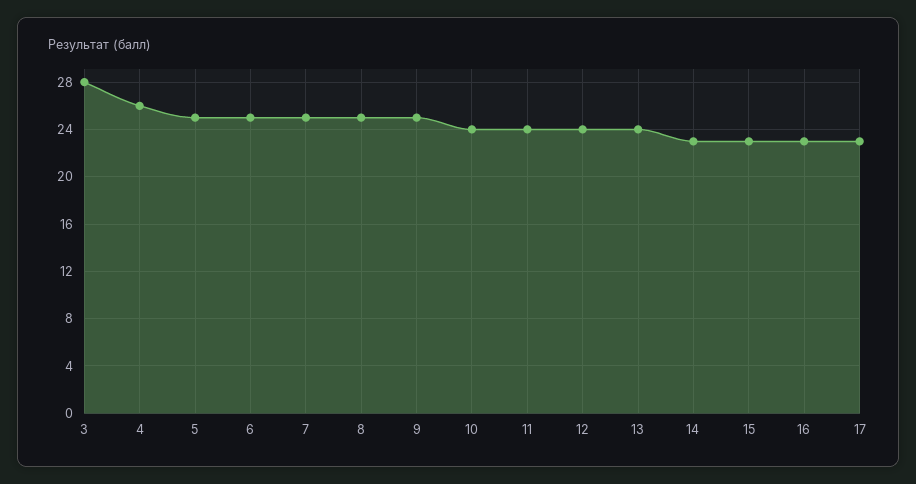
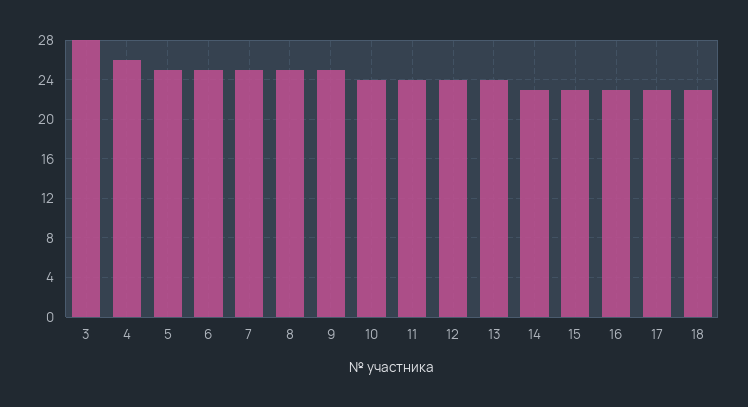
18: none -> 23

